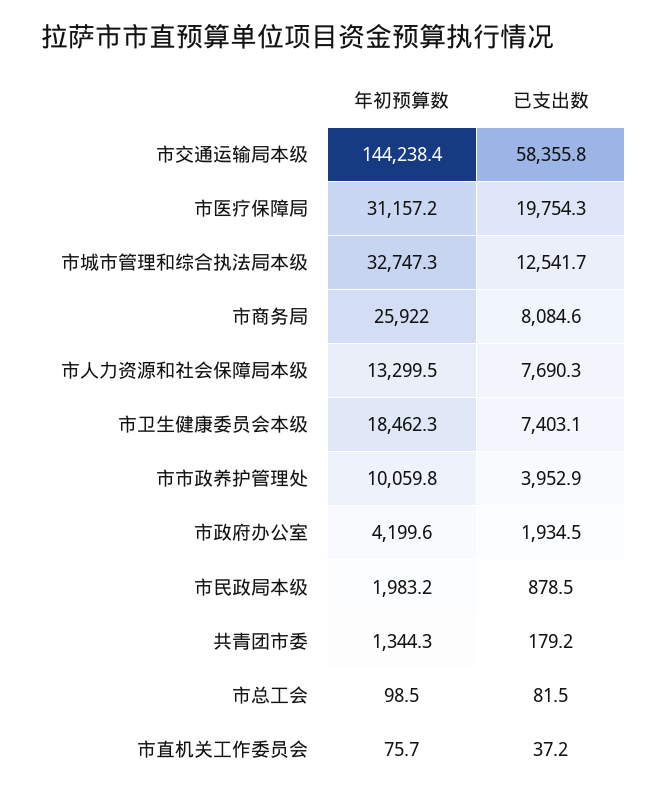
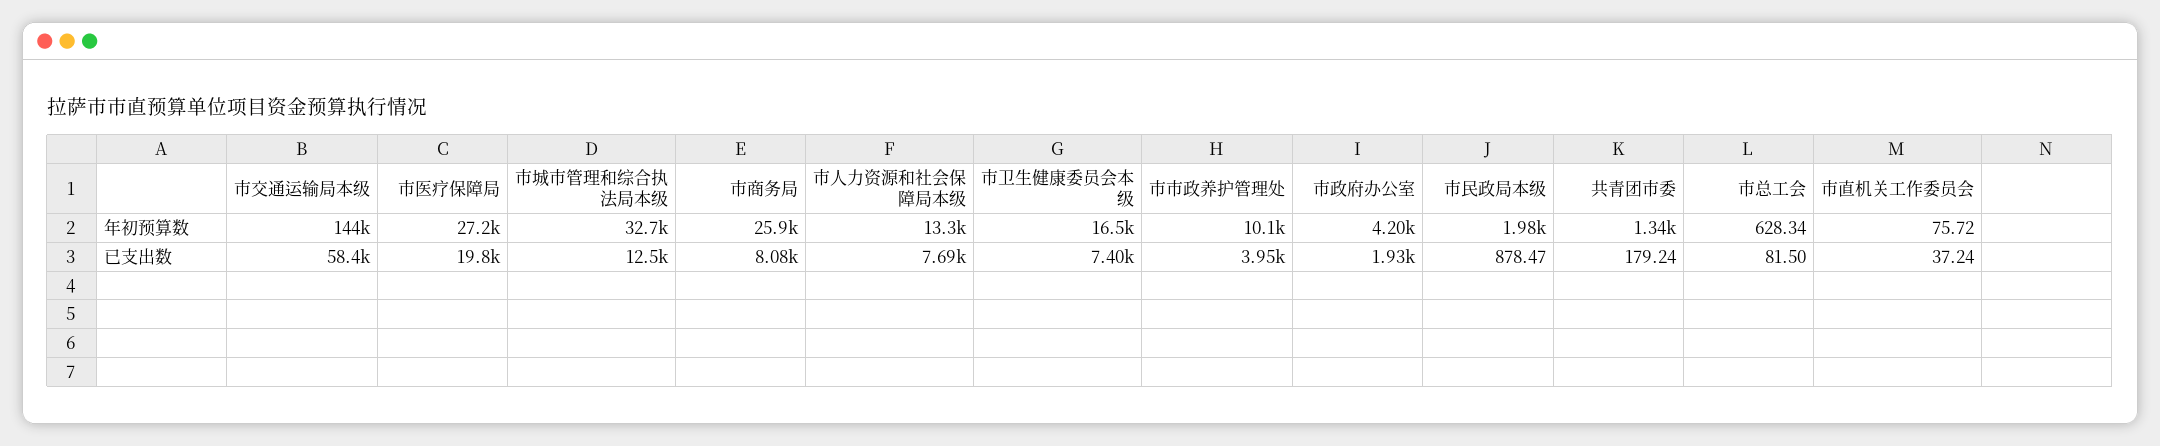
年初预算数, 市医疗保障局: 31157.2 -> 27200
年初预算数, 市卫生健康委员会本级: 18462.3 -> 16500
年初预算数, 市总工会: 98.5 -> 628.34

